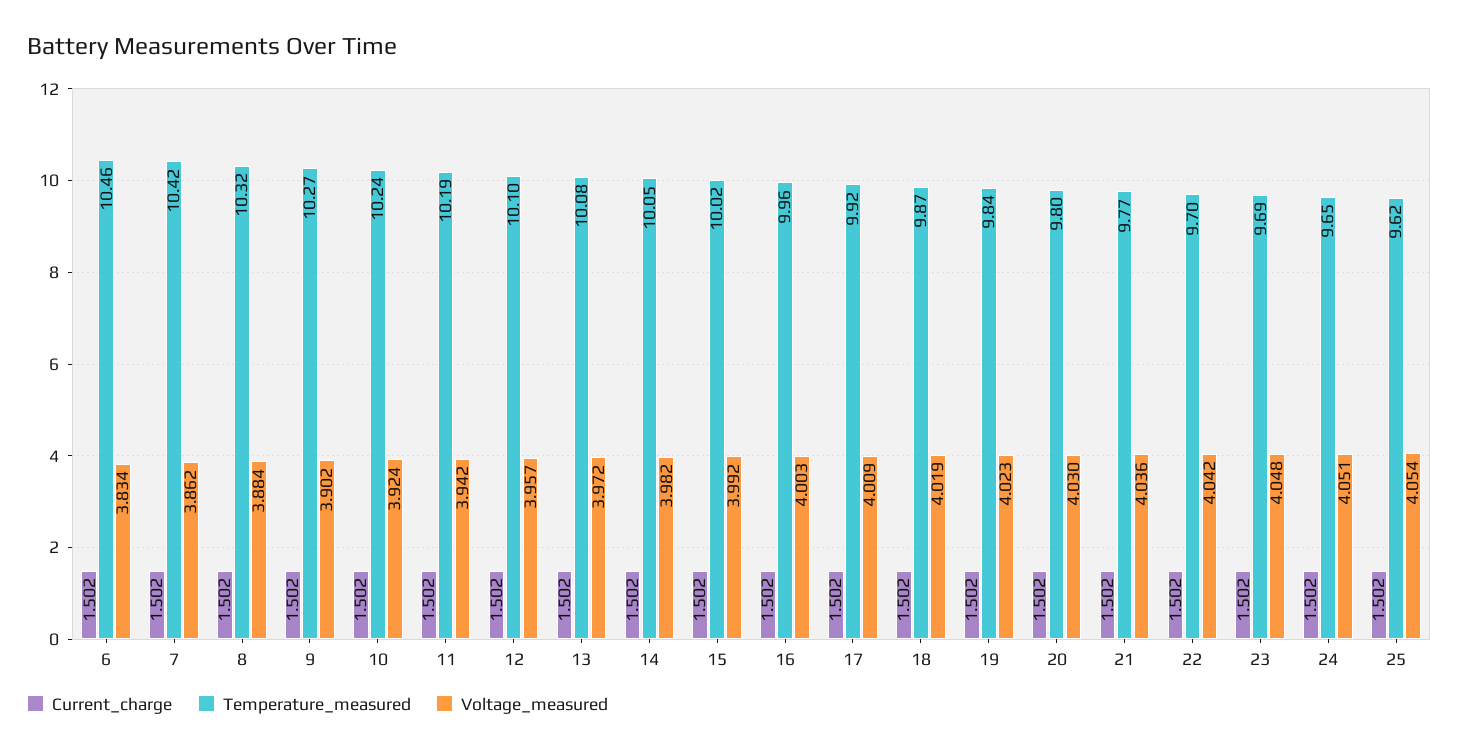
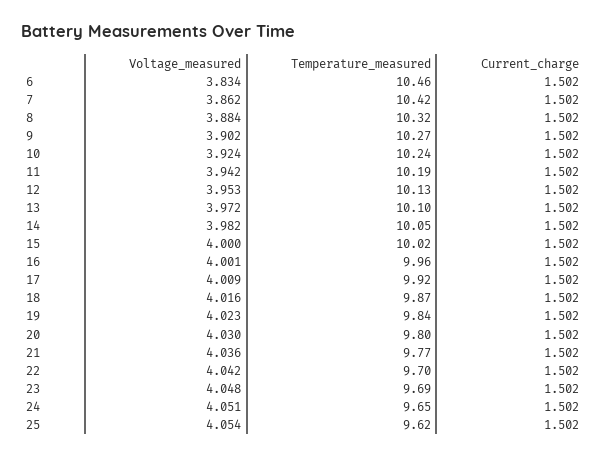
Temperature_measured, 12: 10.1 -> 10.13
Voltage_measured, 12: 3.957 -> 3.953
Temperature_measured, 13: 10.08 -> 10.1
Voltage_measured, 15: 3.992 -> 4
Voltage_measured, 16: 4.003 -> 4.001
Voltage_measured, 18: 4.019 -> 4.016

